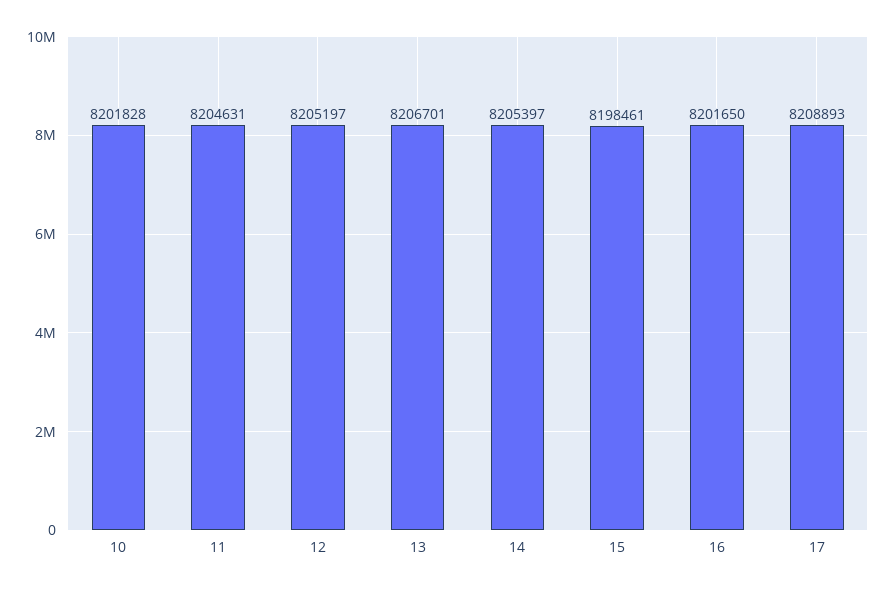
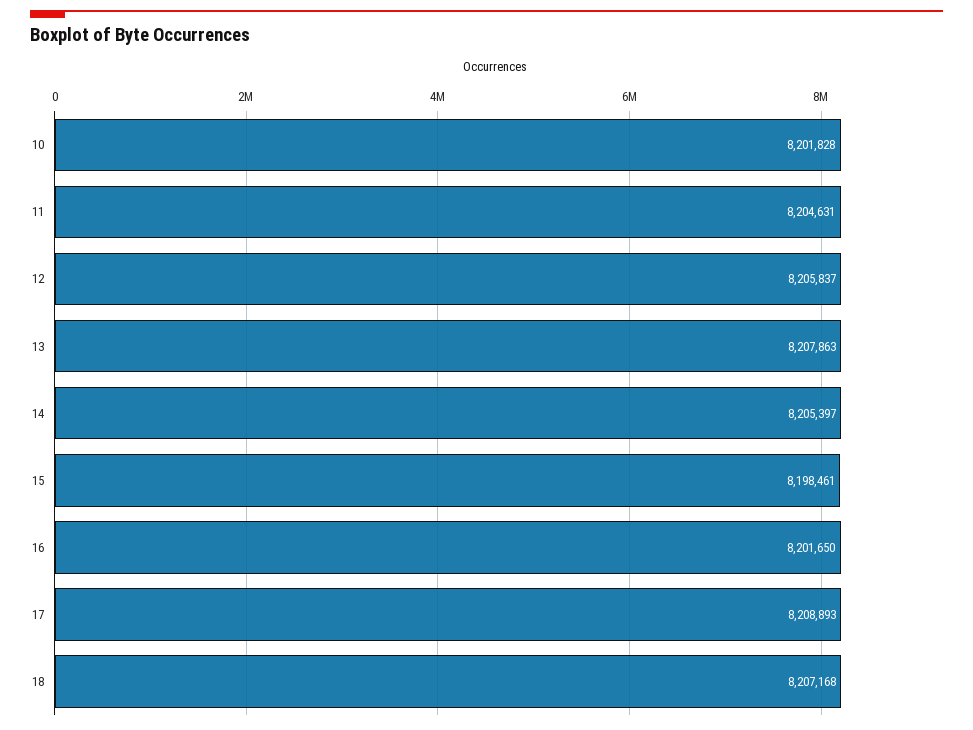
12: 8205197 -> 8205837
13: 8206701 -> 8207863
18: none -> 8207168

